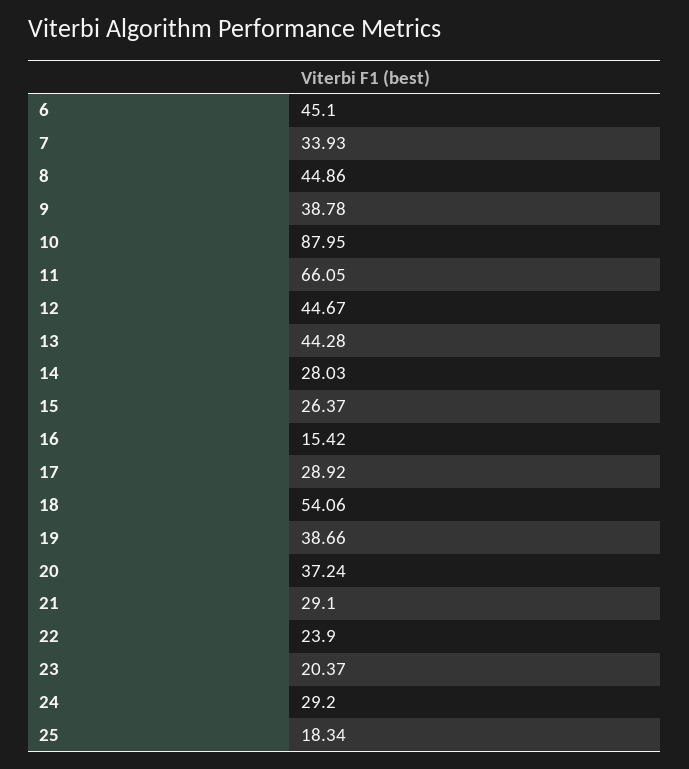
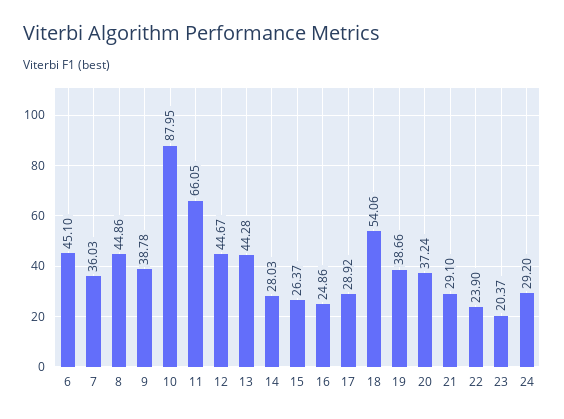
7: 33.93 -> 36.03
16: 15.42 -> 24.86
25: 18.34 -> none

